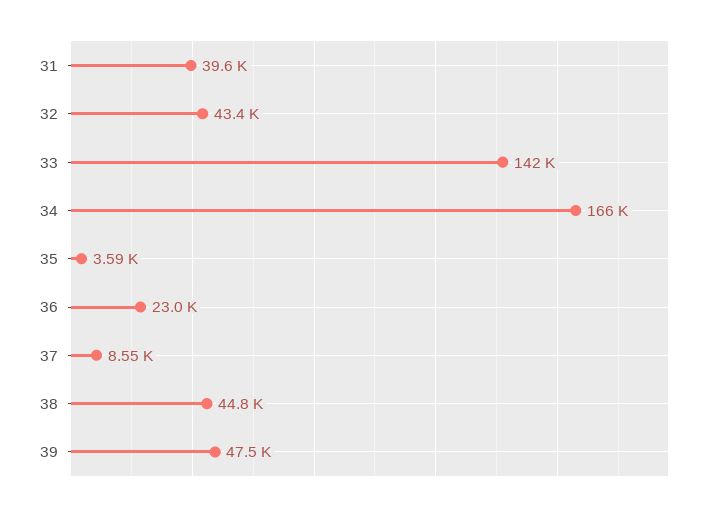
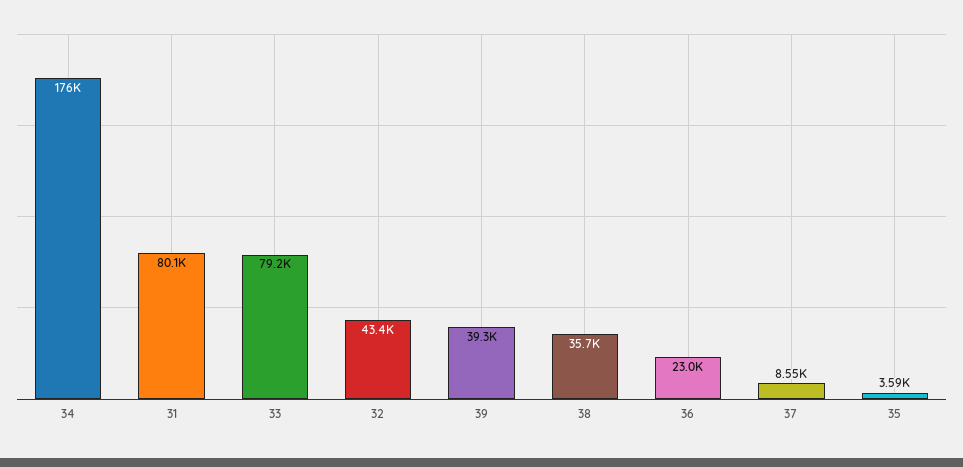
31: 39600 -> 80100
33: 142000 -> 79200
34: 166000 -> 176000
38: 44800 -> 35700
39: 47500 -> 39300

